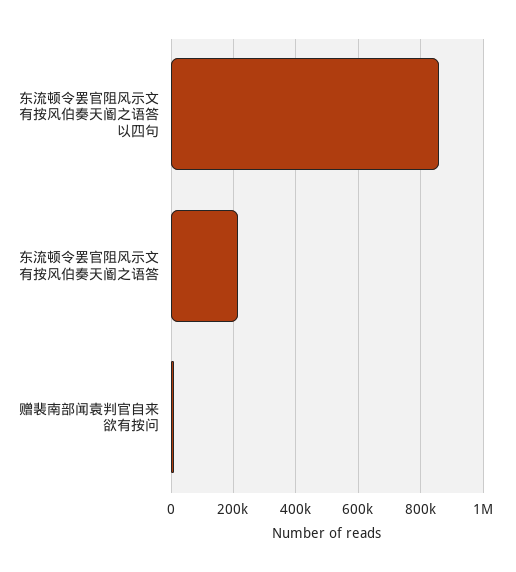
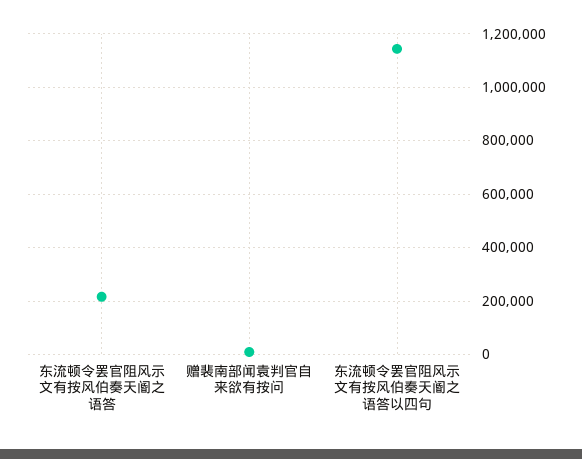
东流顿令罢官阻风示文有按风伯奏天阍之语答以四句: 860000 -> 1150000

